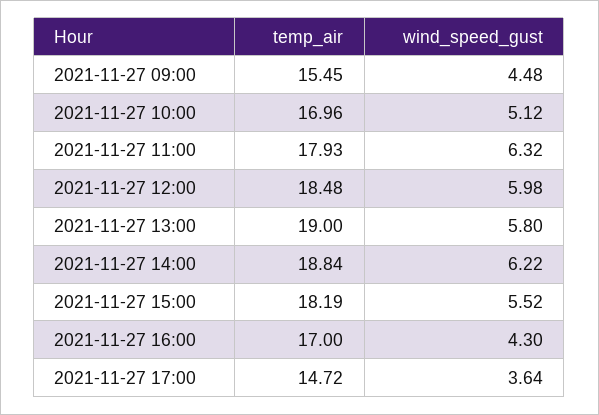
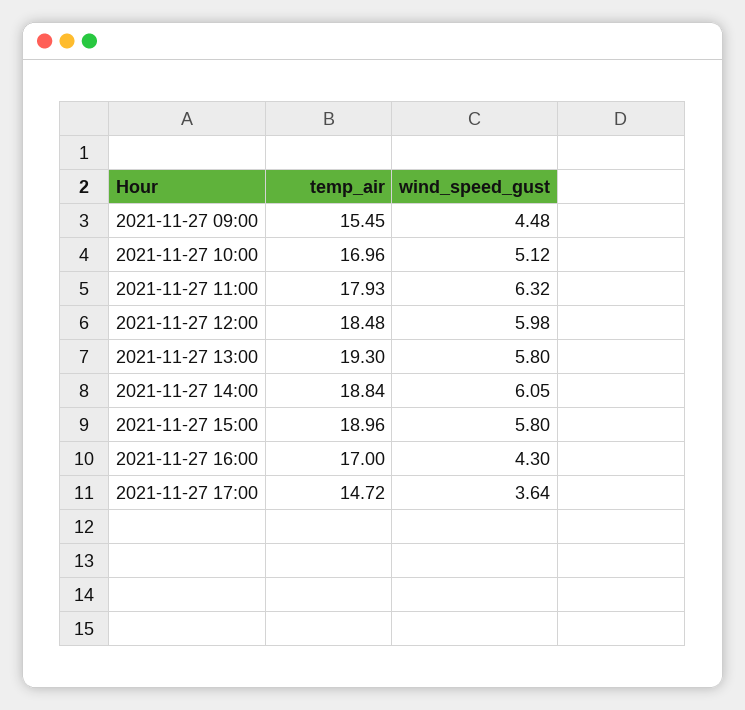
temp_air, 2021-11-27 13:00: 19 -> 19.3
wind_speed_gust, 2021-11-27 14:00: 6.22 -> 6.05
temp_air, 2021-11-27 15:00: 18.19 -> 18.96
wind_speed_gust, 2021-11-27 15:00: 5.52 -> 5.8

